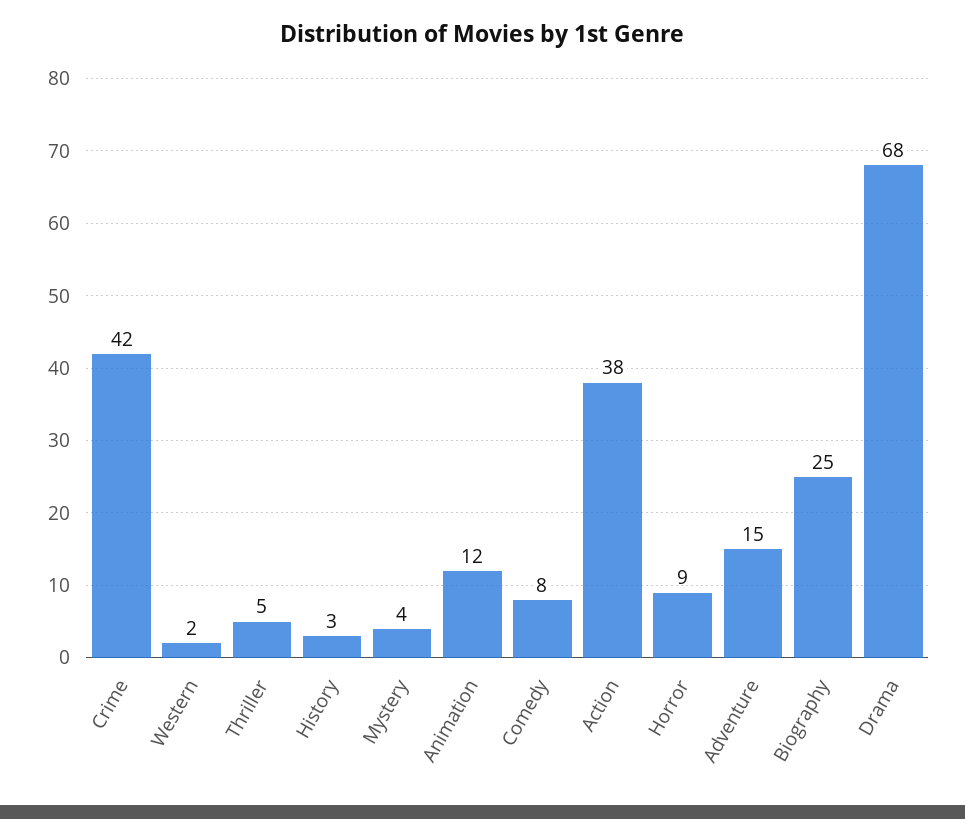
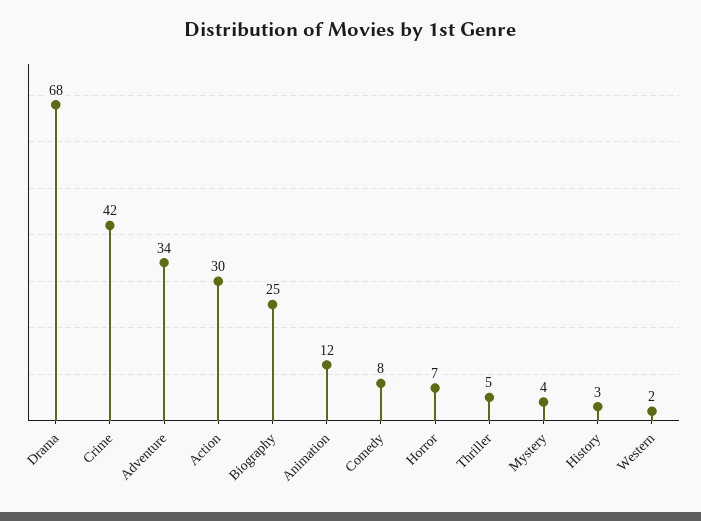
Action: 38 -> 30
Horror: 9 -> 7
Adventure: 15 -> 34

